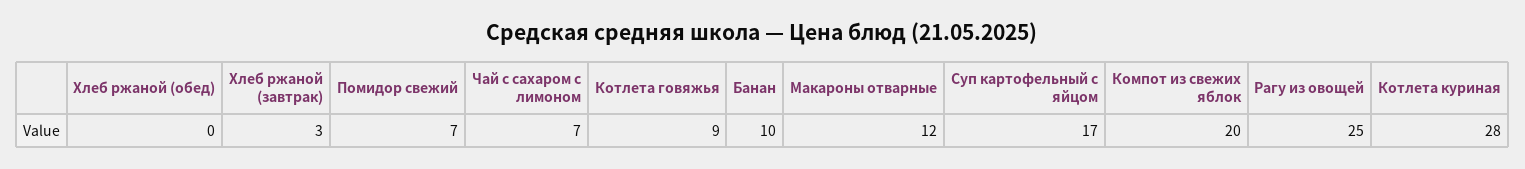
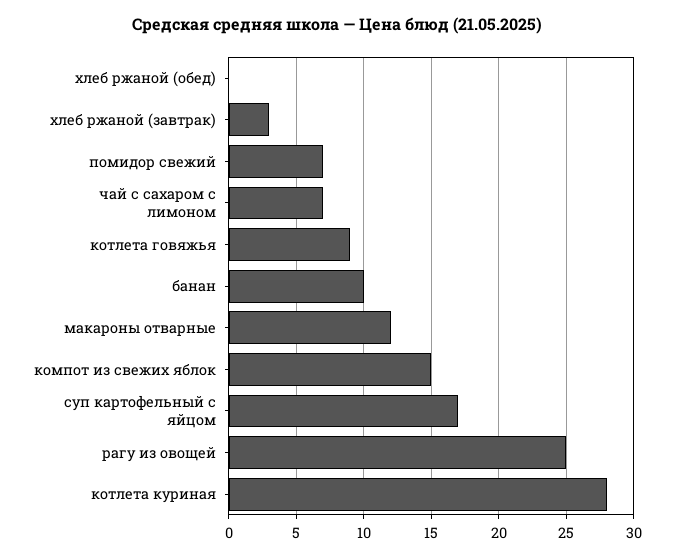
Компот из свежих яблок: 20 -> 15

